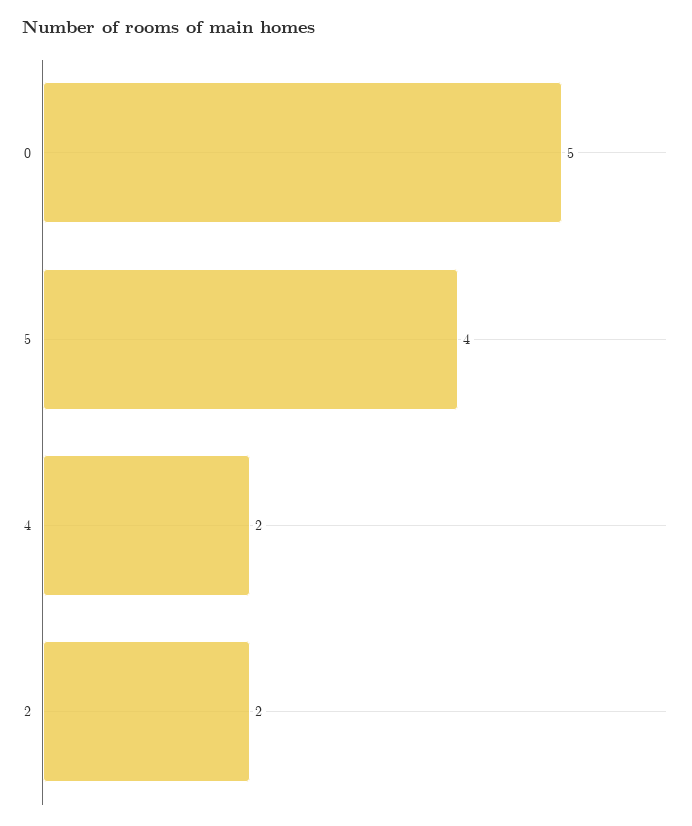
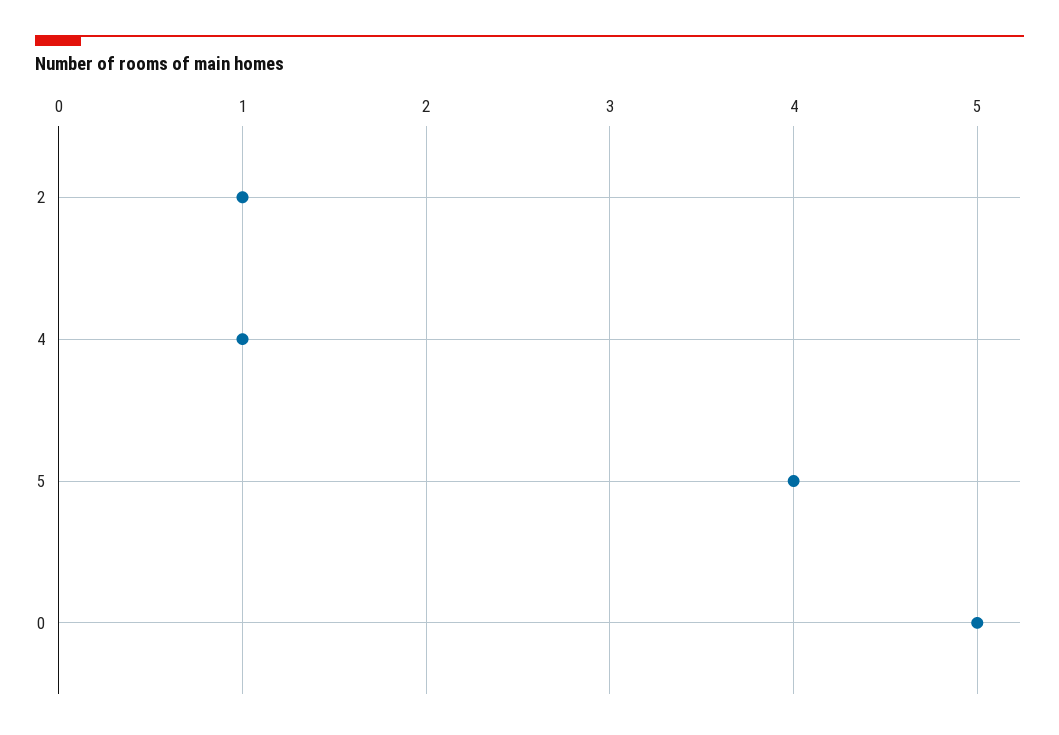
4: 2 -> 1
2: 2 -> 1

